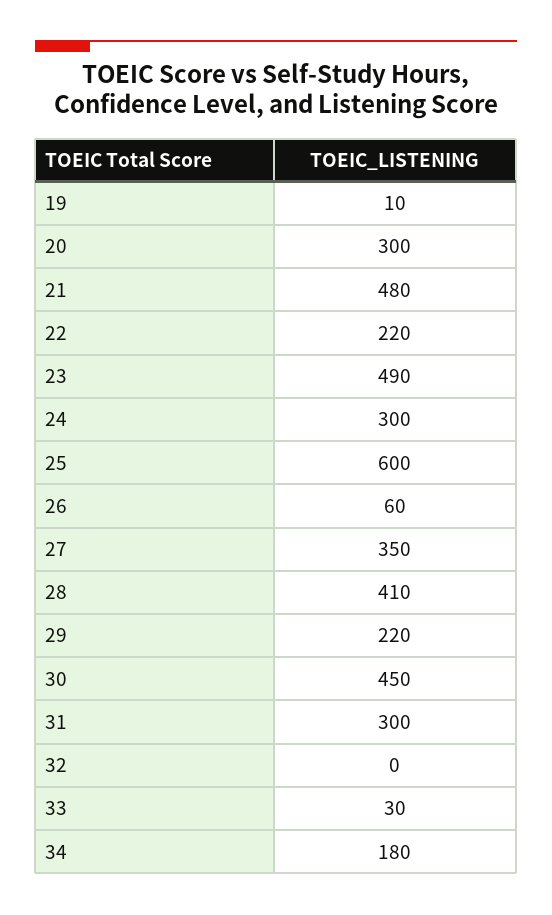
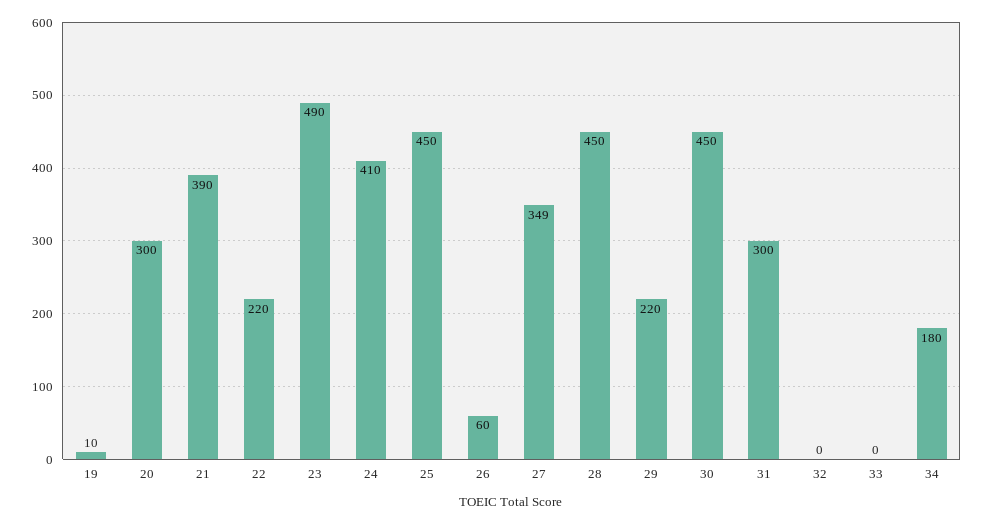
21: 480 -> 390
24: 300 -> 410
25: 600 -> 450
27: 350 -> 349
28: 410 -> 450
33: 30 -> 0

